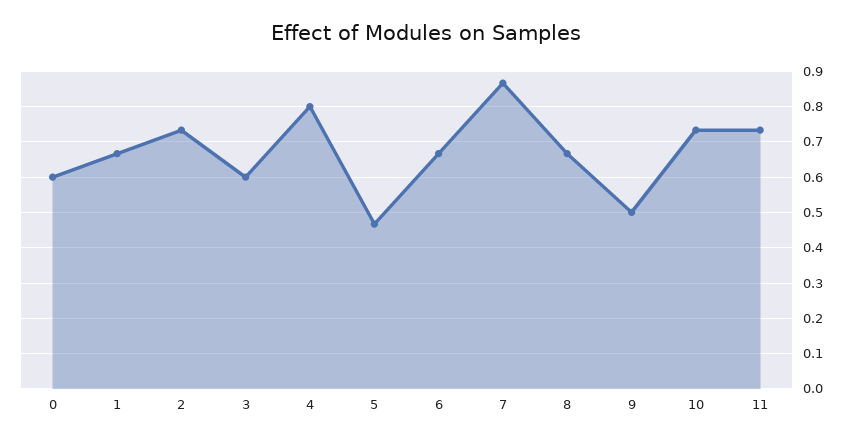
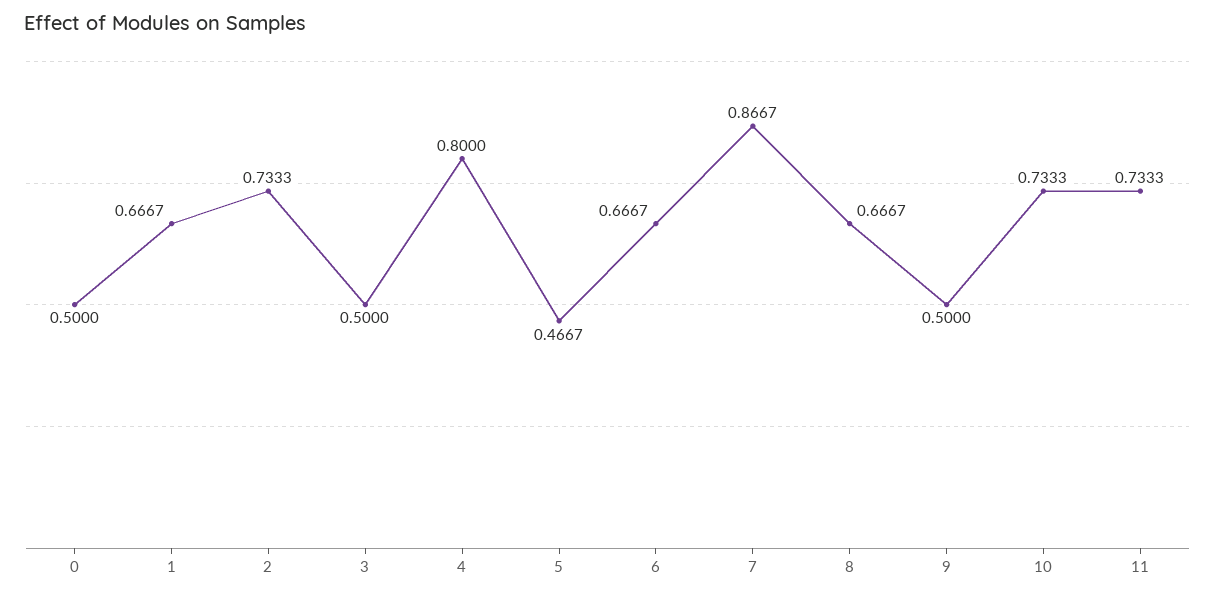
0: 0.6 -> 0.5
3: 0.6 -> 0.5

